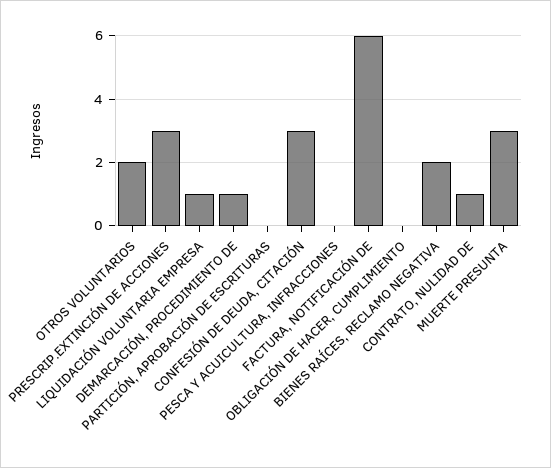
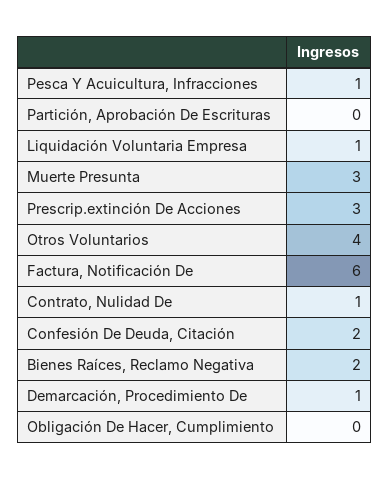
OTROS VOLUNTARIOS: 2 -> 4
CONFESIÓN DE DEUDA, CITACIÓN: 3 -> 2
PESCA Y ACUICULTURA, INFRACCIONES: 0 -> 1

